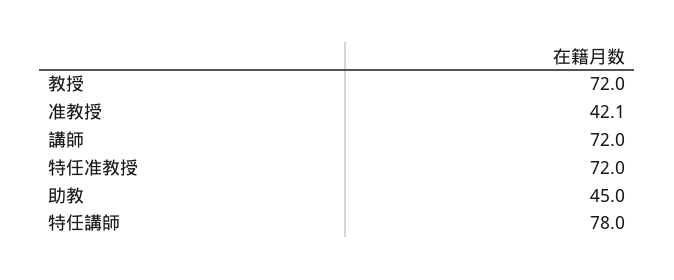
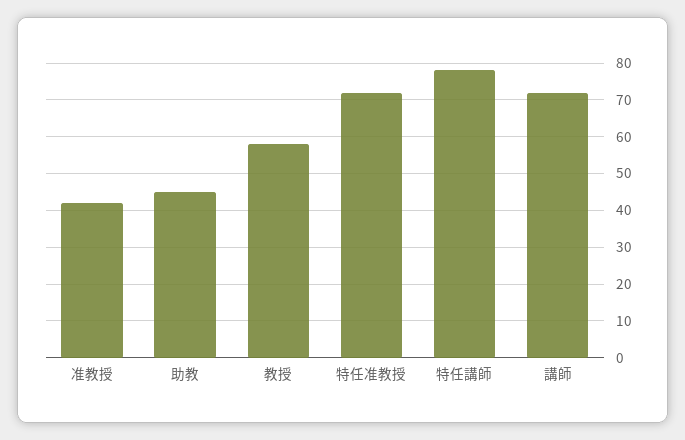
教授: 72 -> 58

